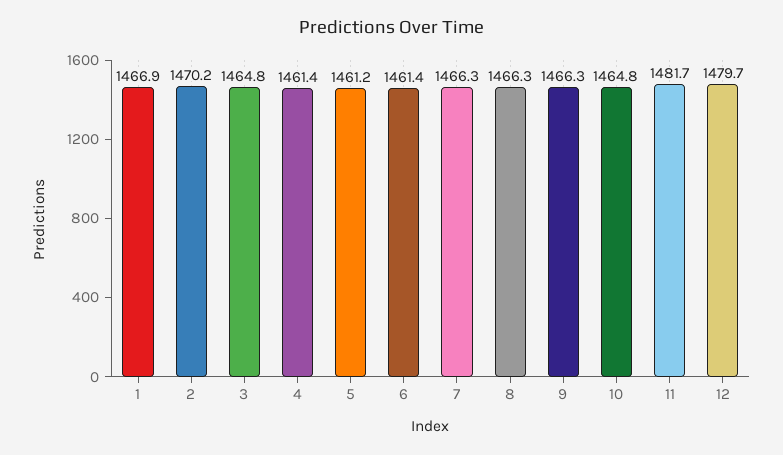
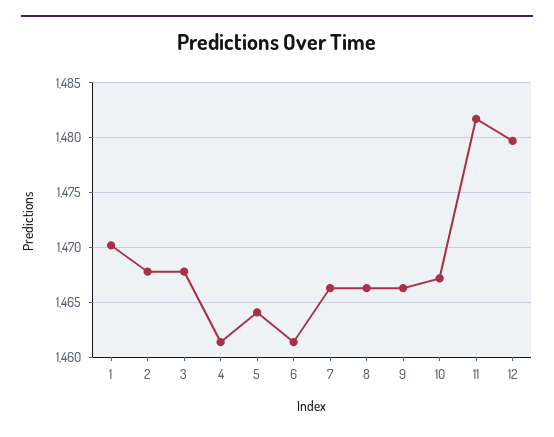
1: 1466.9 -> 1470
2: 1470.2 -> 1468
3: 1464.8 -> 1468
5: 1461.2 -> 1464
10: 1464.8 -> 1467

